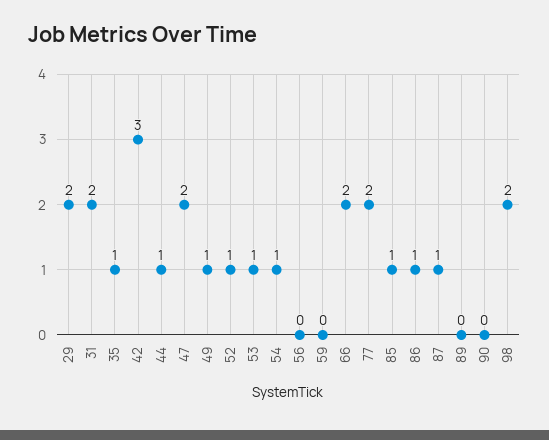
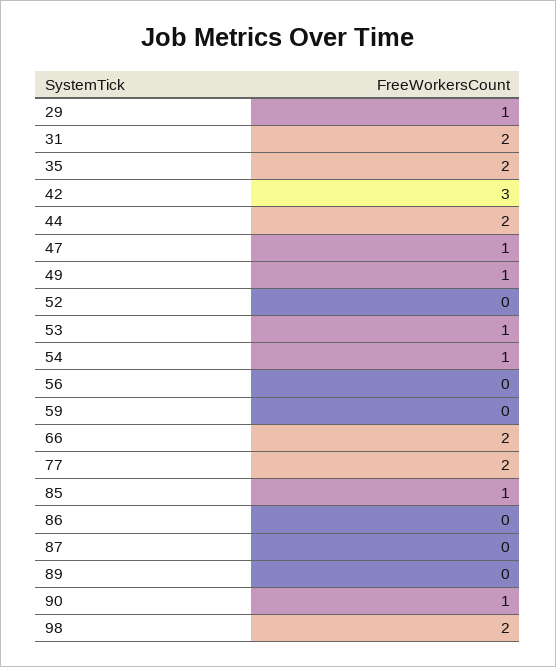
29: 2 -> 1
35: 1 -> 2
44: 1 -> 2
47: 2 -> 1
52: 1 -> 0
86: 1 -> 0
87: 1 -> 0
90: 0 -> 1

